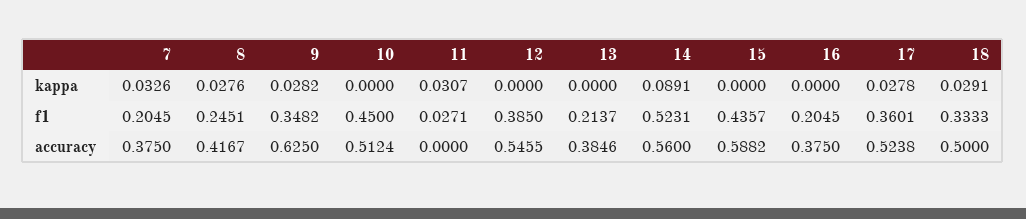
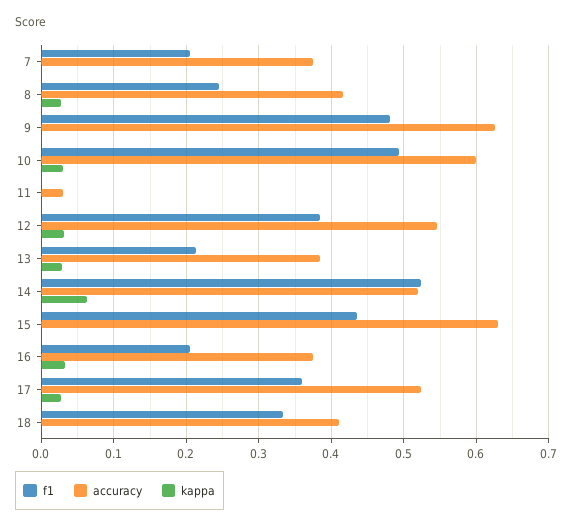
kappa, 7: 0.0326 -> 0
kappa, 9: 0.0282 -> 0
kappa, 10: 0 -> 0.03
kappa, 11: 0.0307 -> 0
kappa, 12: 0 -> 0.03
kappa, 13: 0 -> 0.03
kappa, 14: 0.0891 -> 0.06
kappa, 16: 0 -> 0.03
kappa, 18: 0.0291 -> 0
f1, 9: 0.3482 -> 0.48
f1, 10: 0.45 -> 0.49
f1, 11: 0.0271 -> 0
accuracy, 10: 0.5124 -> 0.6
accuracy, 11: 0 -> 0.03
accuracy, 14: 0.56 -> 0.52
accuracy, 15: 0.5882 -> 0.63
accuracy, 18: 0.5 -> 0.41

